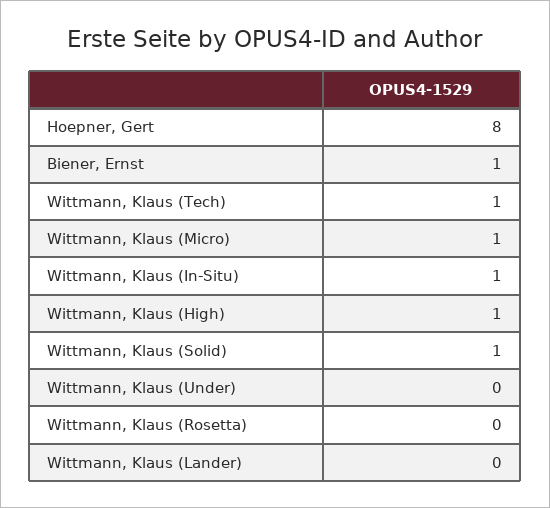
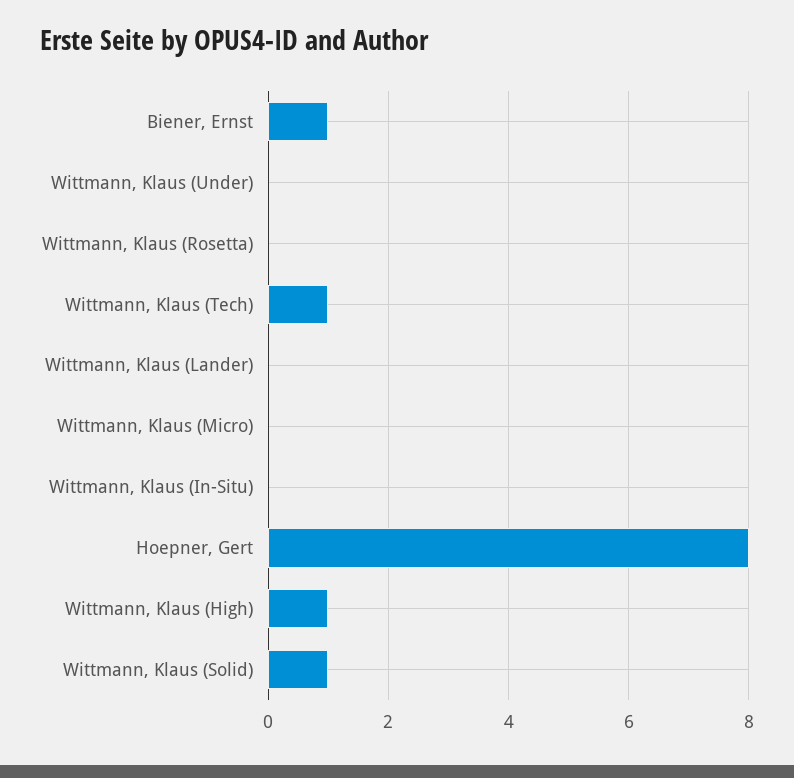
Wittmann, Klaus (Micro): 1 -> 0
Wittmann, Klaus (In-Situ): 1 -> 0

